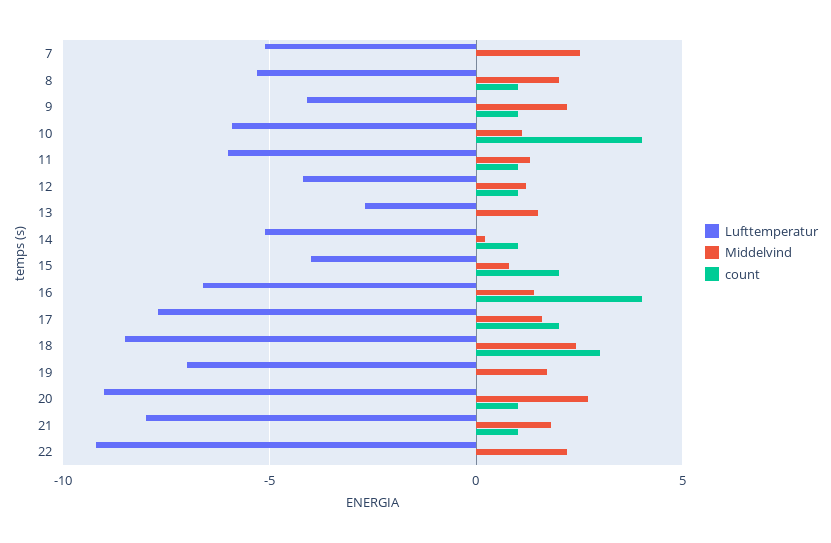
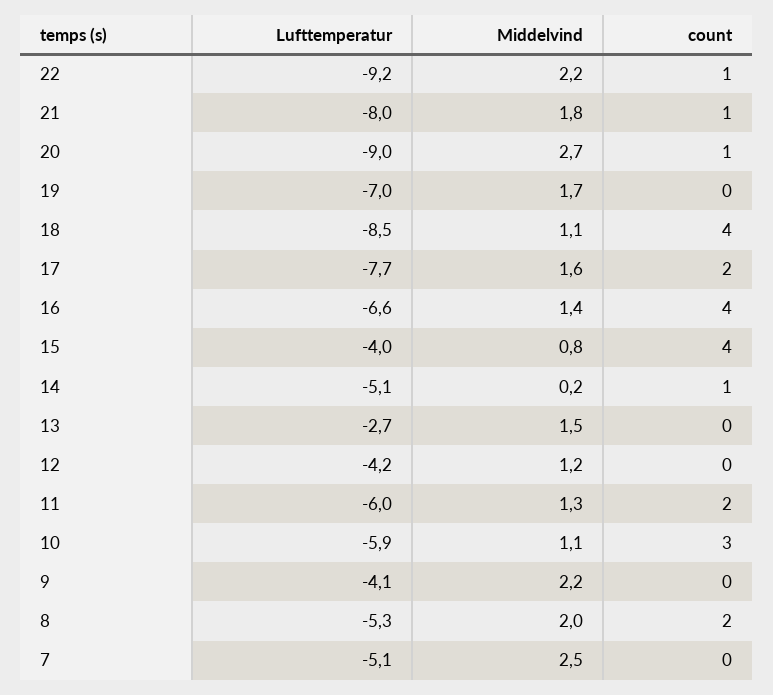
count, 8: 1 -> 2
count, 9: 1 -> 0
count, 10: 4 -> 3
count, 11: 1 -> 2
count, 12: 1 -> 0
count, 15: 2 -> 4
Middelvind, 18: 2.5 -> 1.1
count, 18: 3 -> 4
count, 22: 0 -> 1

